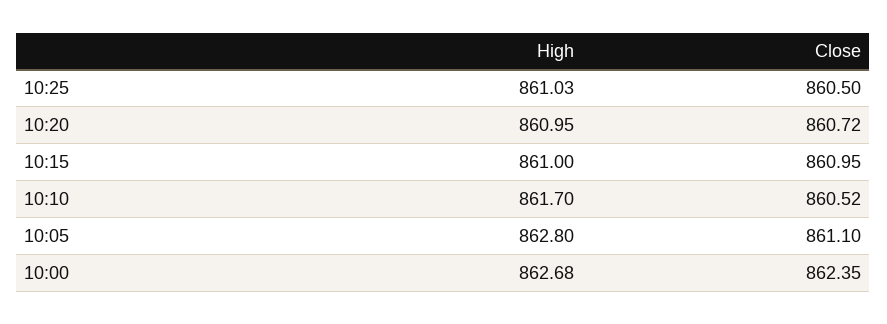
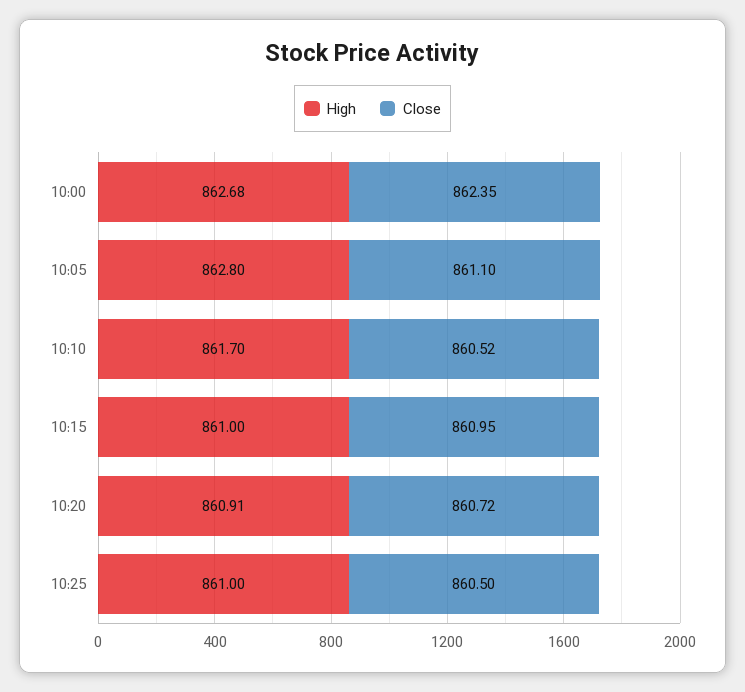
High, 10:25: 861.03 -> 861
High, 10:20: 860.95 -> 860.91

